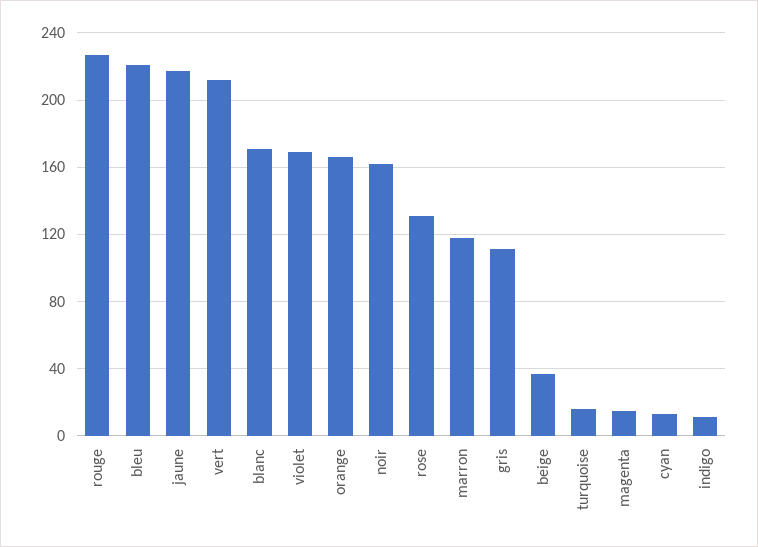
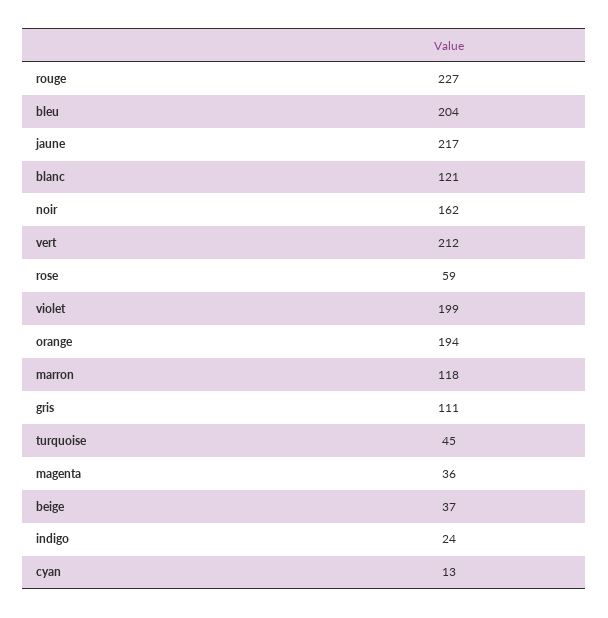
bleu: 220 -> 204
blanc: 170 -> 121
violet: 170 -> 199
orange: 165 -> 194
rose: 130 -> 59
turquoise: 15 -> 45
magenta: 15 -> 36
indigo: 10 -> 24

